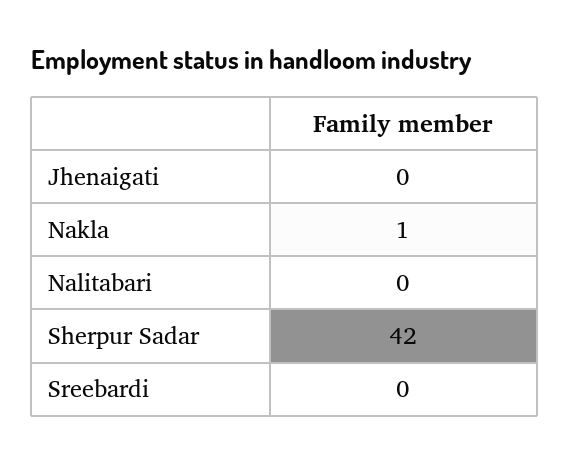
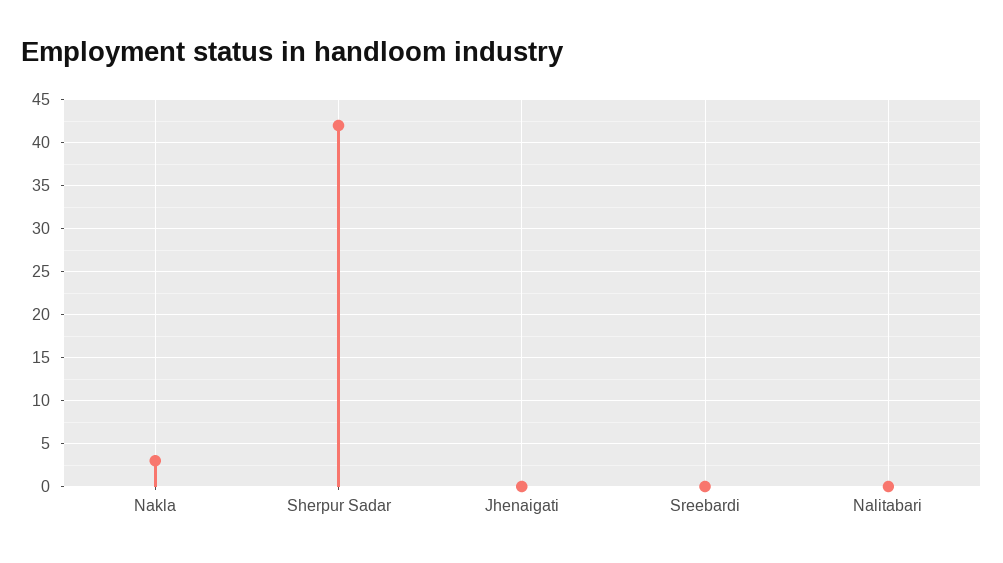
Nakla: 1 -> 3

